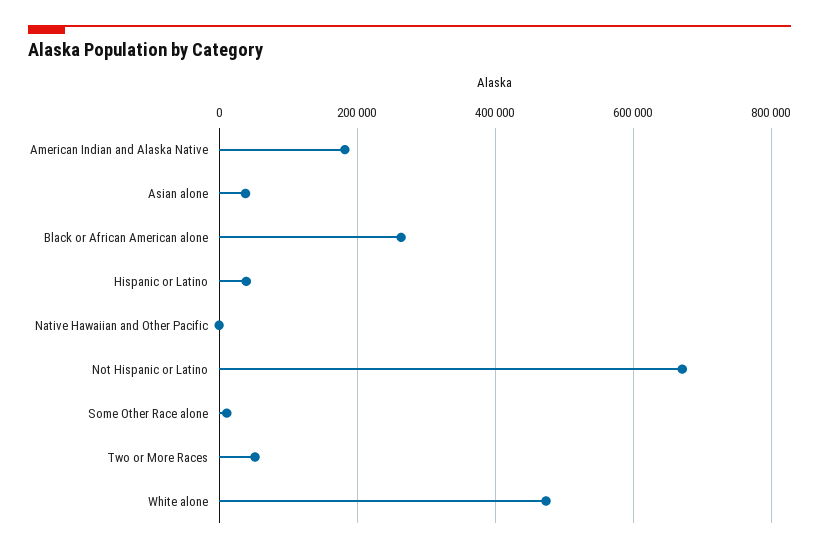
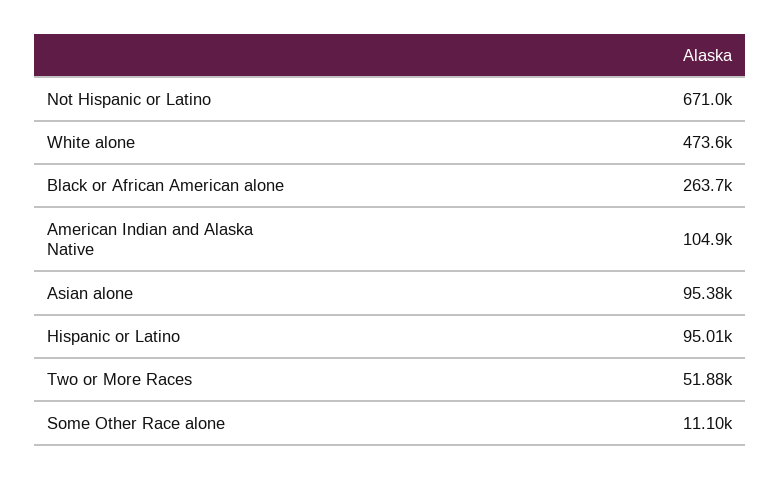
American Indian and Alaska Native: 180000 -> 104900
Asian alone: 40000 -> 95380
Hispanic or Latino: 40000 -> 95010
Native Hawaiian and Other Pacific: 0 -> none

